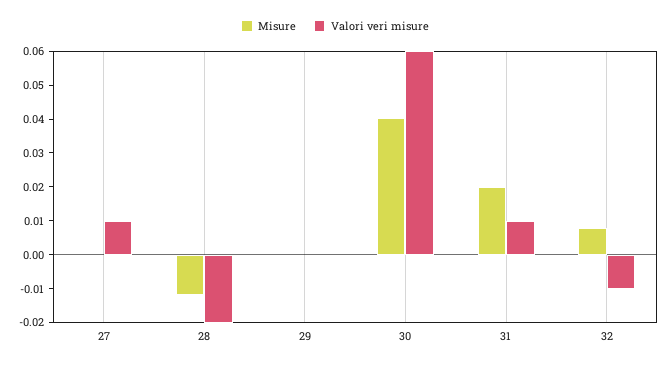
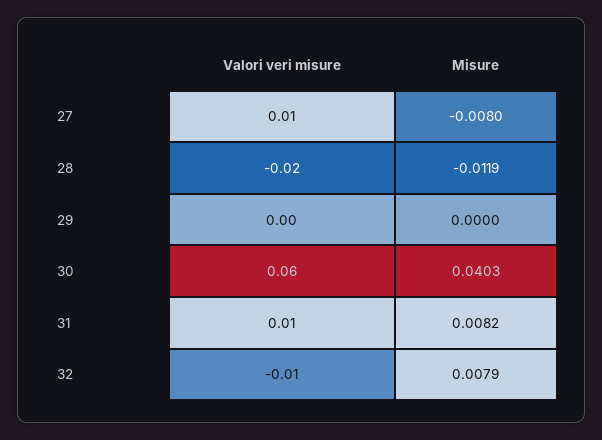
Misure, 27: 0 -> -0.008
Misure, 31: 0.02 -> 0.0082

